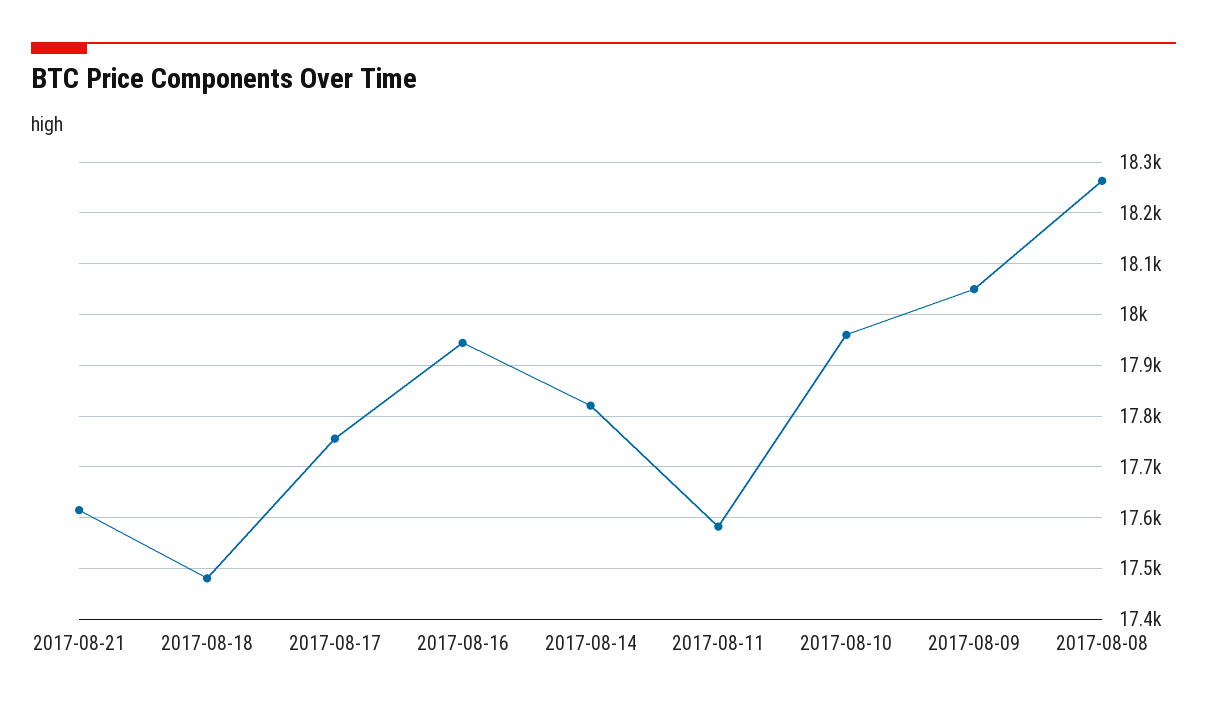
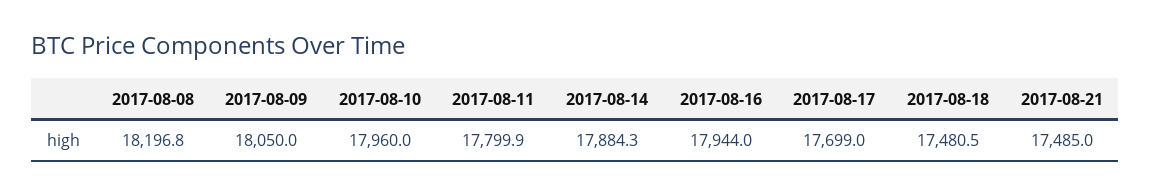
2017-08-21: 17620 -> 17485
2017-08-17: 17760 -> 17699
2017-08-14: 17820 -> 17884.3
2017-08-11: 17580 -> 17799.9
2017-08-08: 18260 -> 18196.8

